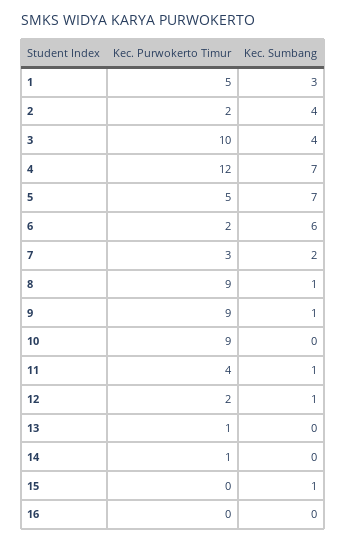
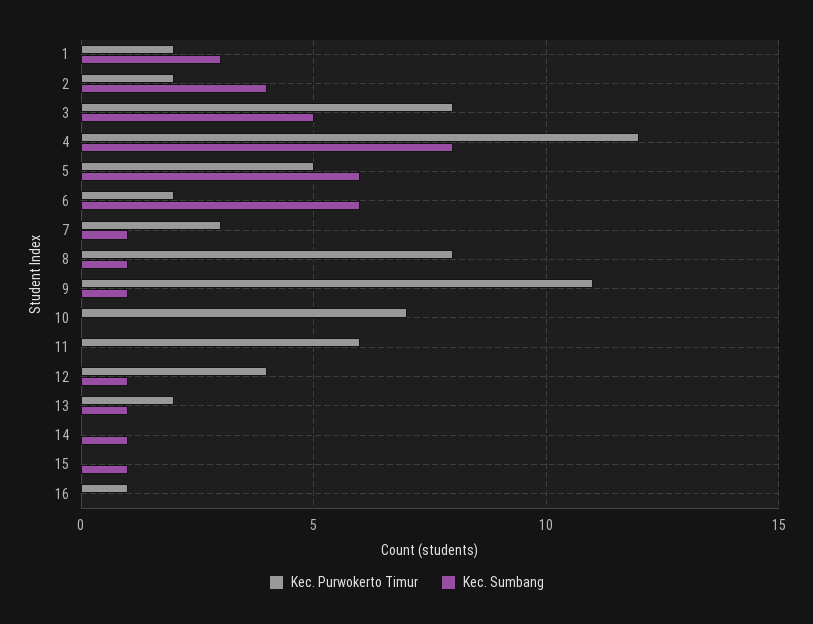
Kec. Purwokerto Timur, 1: 5 -> 2
Kec. Purwokerto Timur, 3: 10 -> 8
Kec. Sumbang, 3: 4 -> 5
Kec. Sumbang, 4: 7 -> 8
Kec. Sumbang, 5: 7 -> 6
Kec. Sumbang, 7: 2 -> 1
Kec. Purwokerto Timur, 8: 9 -> 8
Kec. Purwokerto Timur, 9: 9 -> 11
Kec. Purwokerto Timur, 10: 9 -> 7
Kec. Purwokerto Timur, 11: 4 -> 6
Kec. Sumbang, 11: 1 -> 0
Kec. Purwokerto Timur, 12: 2 -> 4
Kec. Purwokerto Timur, 13: 1 -> 2
Kec. Sumbang, 13: 0 -> 1
Kec. Purwokerto Timur, 14: 1 -> 0
Kec. Sumbang, 14: 0 -> 1
Kec. Purwokerto Timur, 16: 0 -> 1

